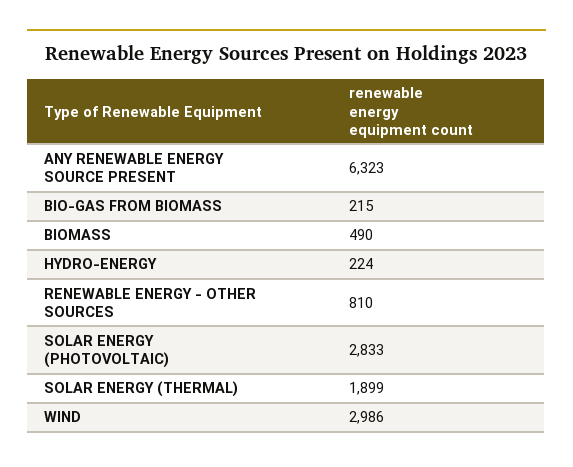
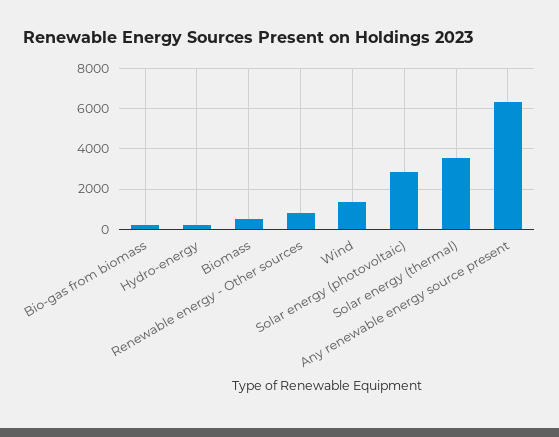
SOLAR ENERGY (THERMAL): 1899 -> 3500
WIND: 2986 -> 1500

